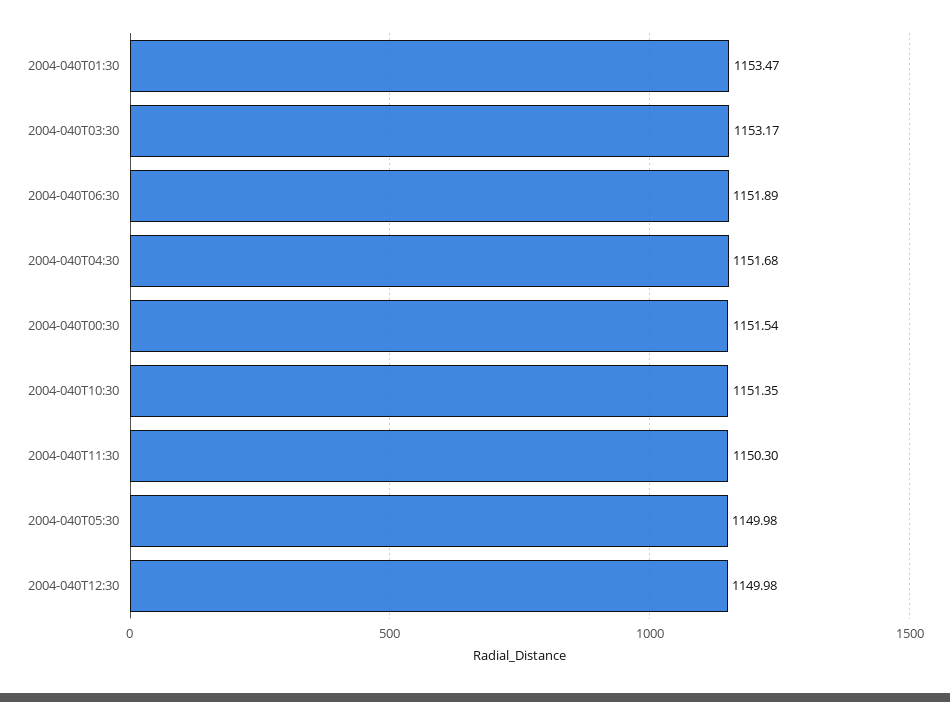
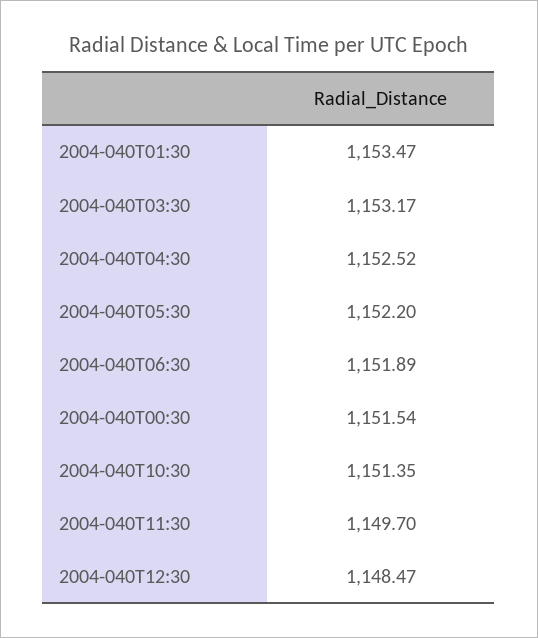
2004-040T04:30: 1151.68 -> 1152.52
2004-040T11:30: 1150.3 -> 1149.7
2004-040T05:30: 1149.98 -> 1152.2
2004-040T12:30: 1149.98 -> 1148.47

